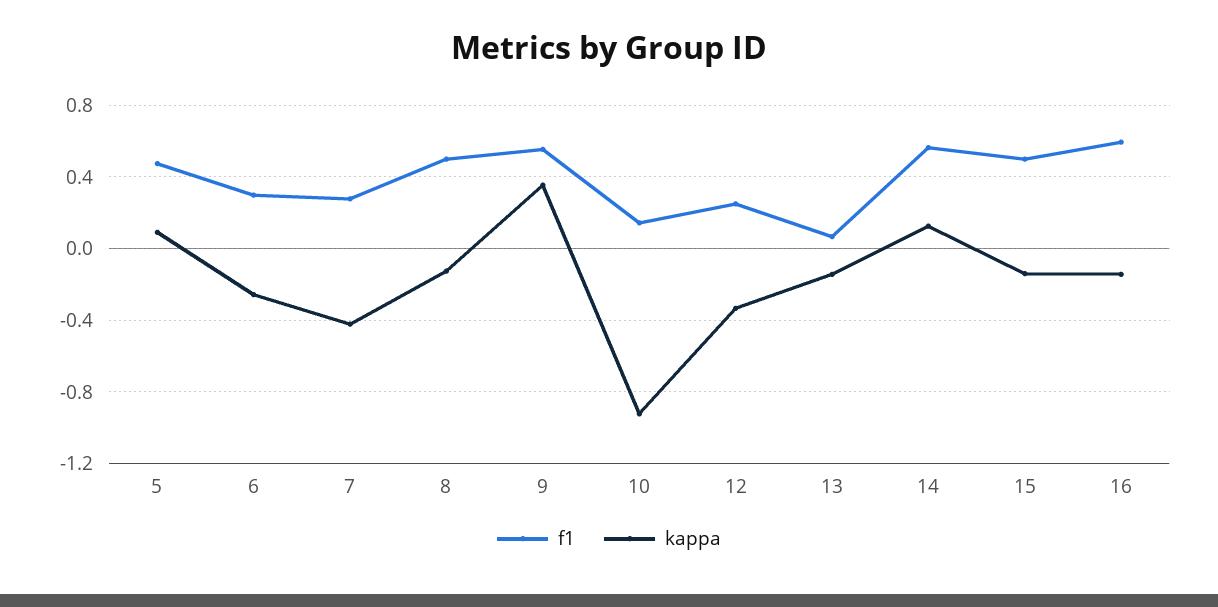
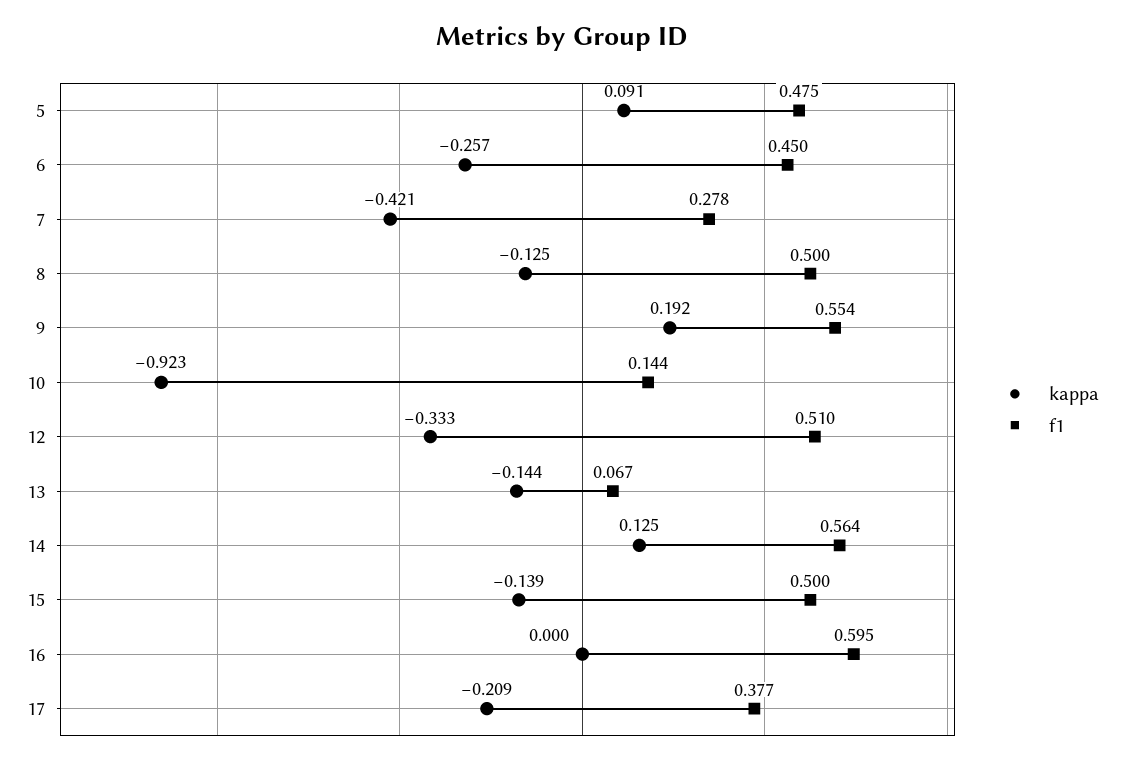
f1, 6: 0.3 -> 0.45
kappa, 9: 0.35 -> 0.192
f1, 12: 0.25 -> 0.51
kappa, 16: -0.15 -> 0
kappa, 17: none -> -0.209
f1, 17: none -> 0.377

